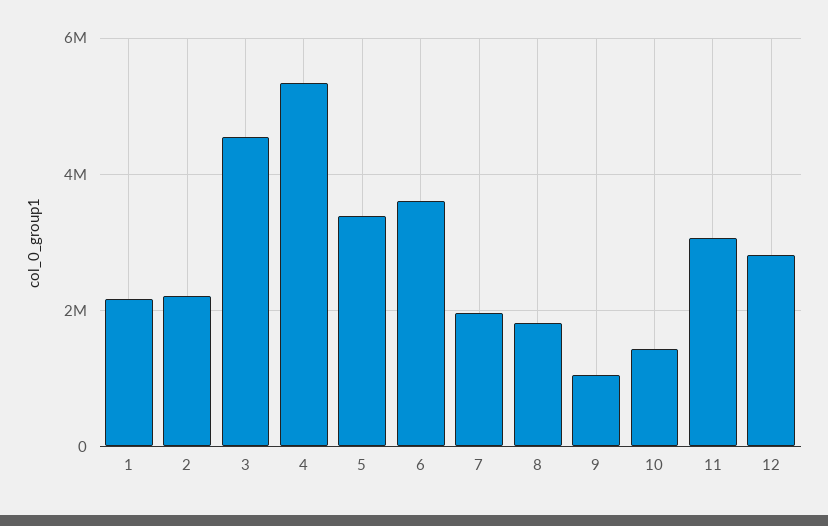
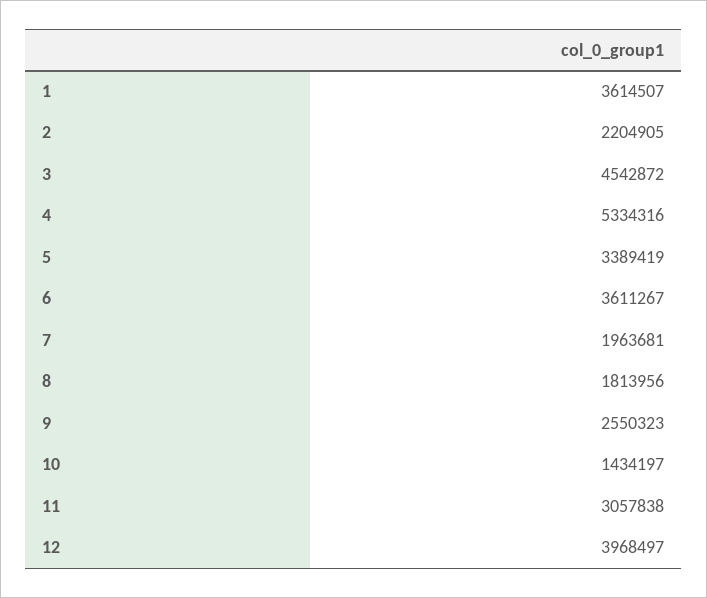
1: 2200000 -> 3614507
9: 1000000 -> 2550323
12: 2800000 -> 3968497

